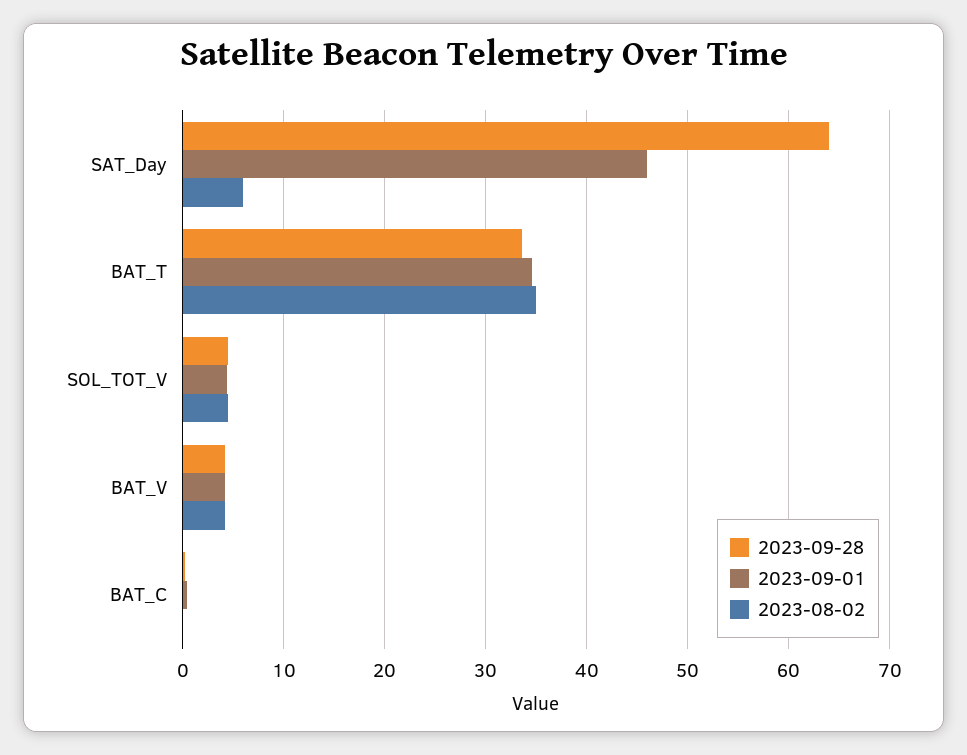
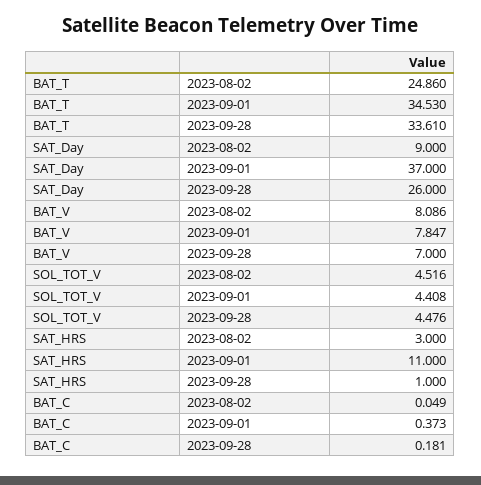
2023-09-28, SAT_Day: 64 -> 26
2023-09-01, SAT_Day: 46 -> 37
2023-08-02, SAT_Day: 6 -> 9
2023-08-02, BAT_T: 35 -> 24.86
2023-09-28, BAT_V: 4 -> 7
2023-09-01, BAT_V: 4 -> 7.847
2023-08-02, BAT_V: 4 -> 8.086
2023-08-02, SAT_HRS: none -> 3
2023-09-01, SAT_HRS: none -> 11
2023-09-28, SAT_HRS: none -> 1

